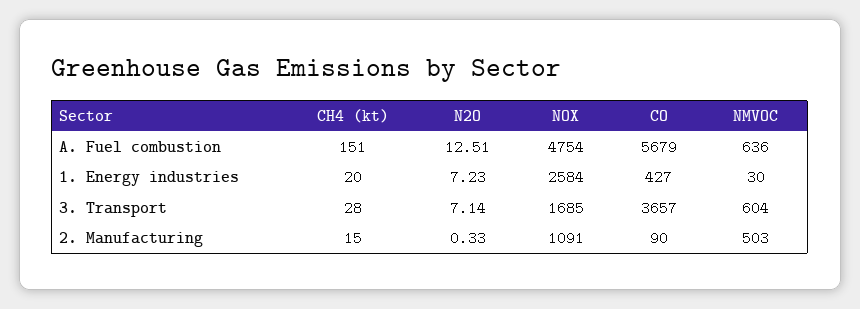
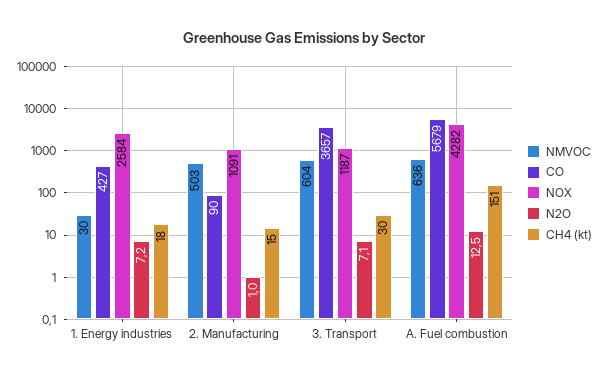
NOX, A. Fuel combustion: 4754 -> 4282
CH4 (kt), 1. Energy industries: 20 -> 18
CH4 (kt), 3. Transport: 28 -> 30
NOX, 3. Transport: 1685 -> 1187
N2O, 2. Manufacturing: 0.33 -> 1

